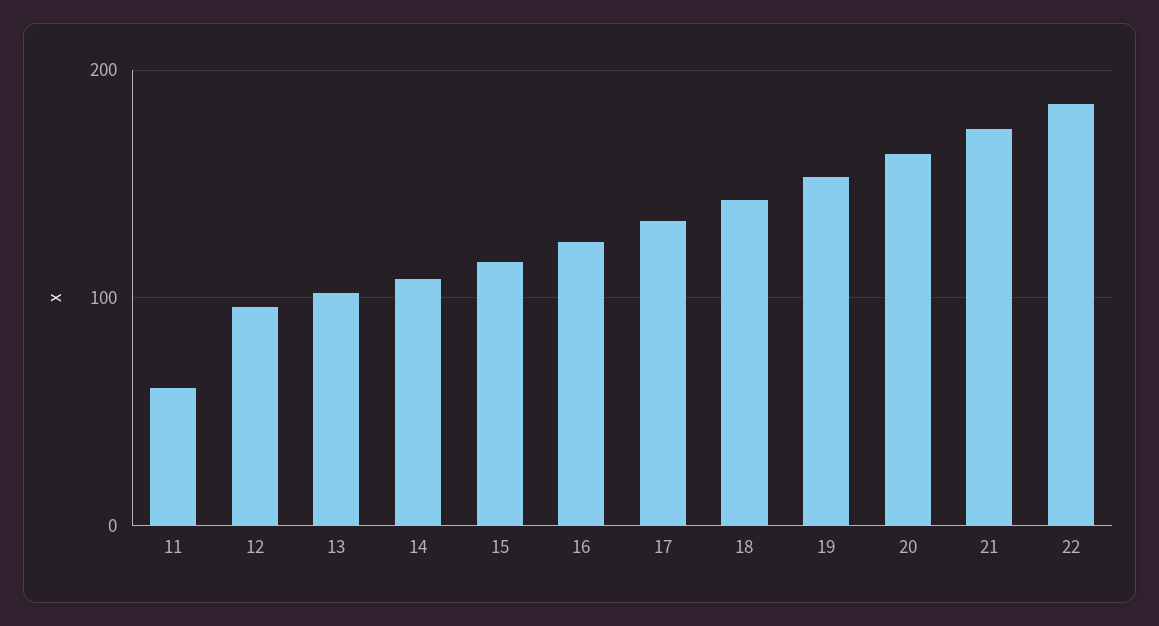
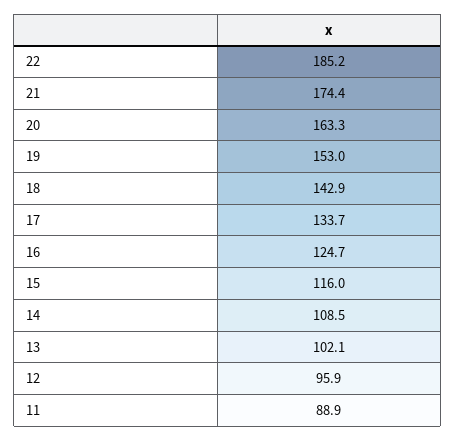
11: 60 -> 88.9

